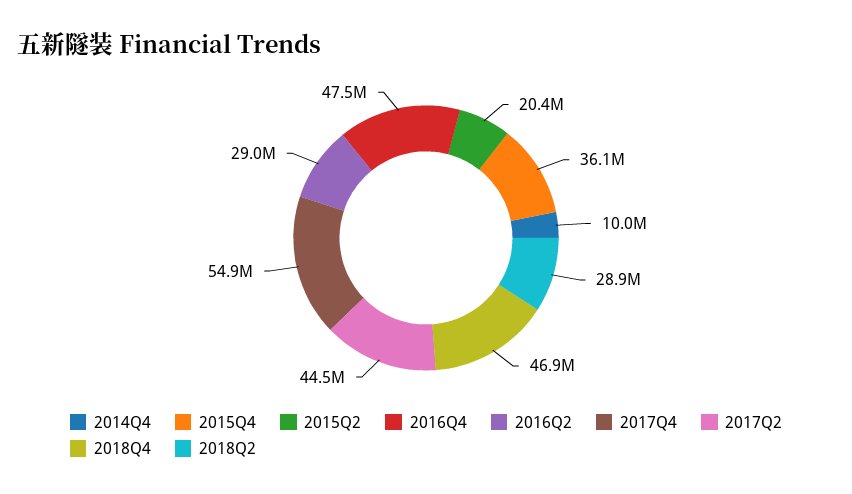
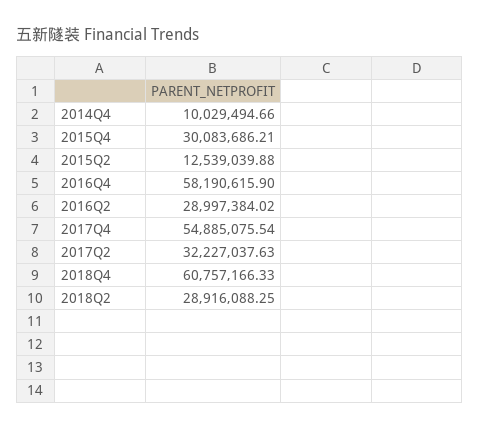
2015Q4: 36100000 -> 30083686.21
2015Q2: 20400000 -> 12539039.88
2016Q4: 47500000 -> 58190615.9
2017Q2: 44500000 -> 32227037.63
2018Q4: 46900000 -> 60757166.33

